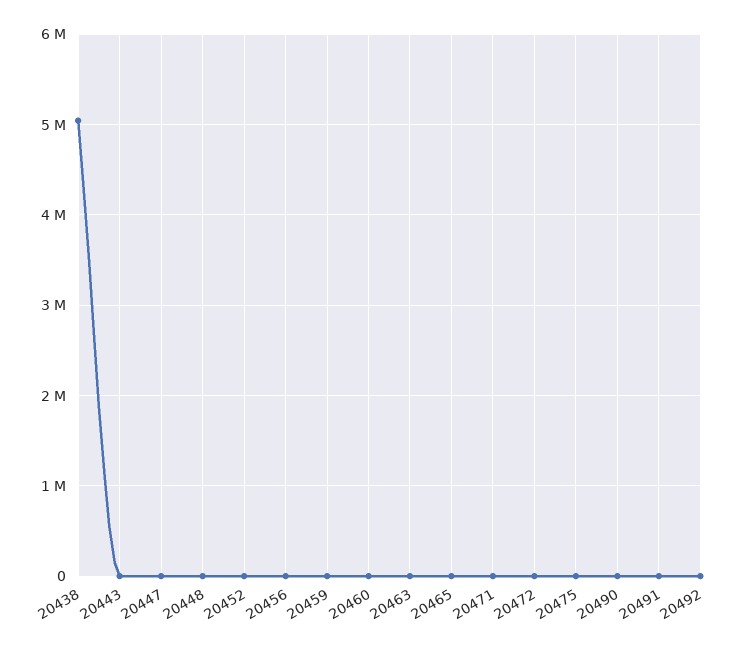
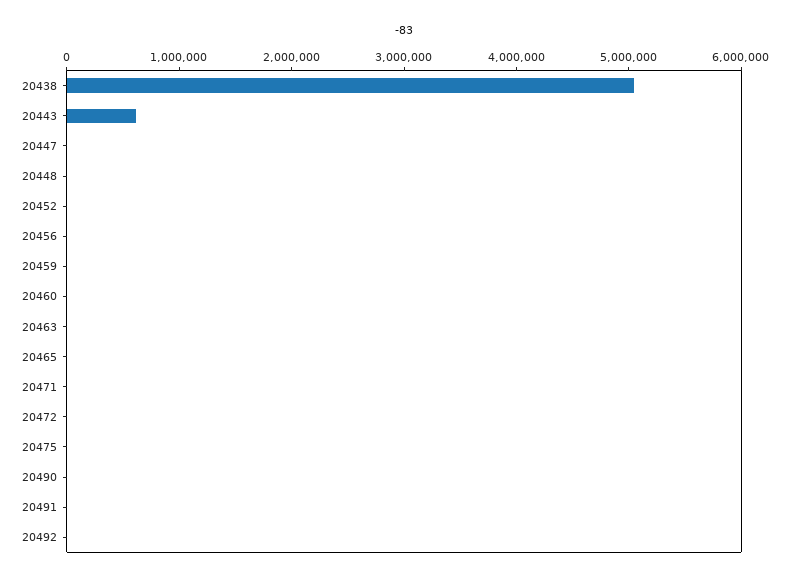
20443: 0 -> 600000

